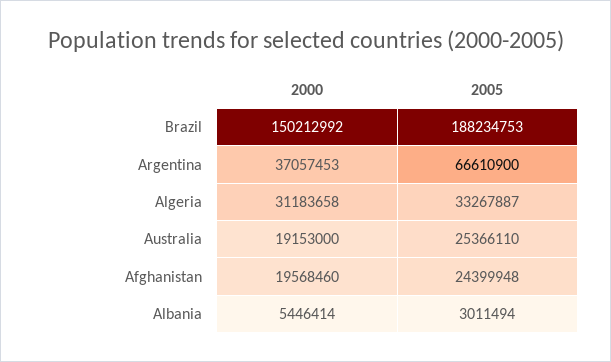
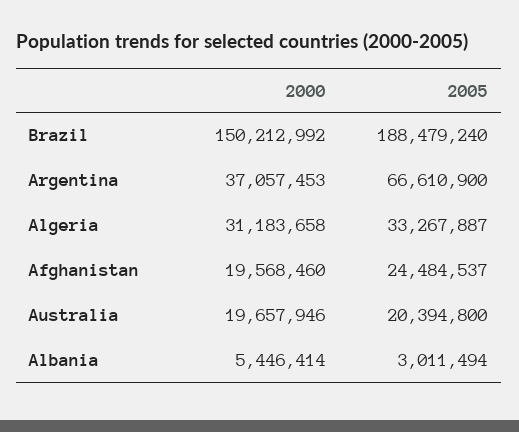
2005, Brazil: 188234753 -> 188479240
2000, Australia: 19153000 -> 19657946
2005, Australia: 25366110 -> 20394800
2005, Afghanistan: 24399948 -> 24484537

